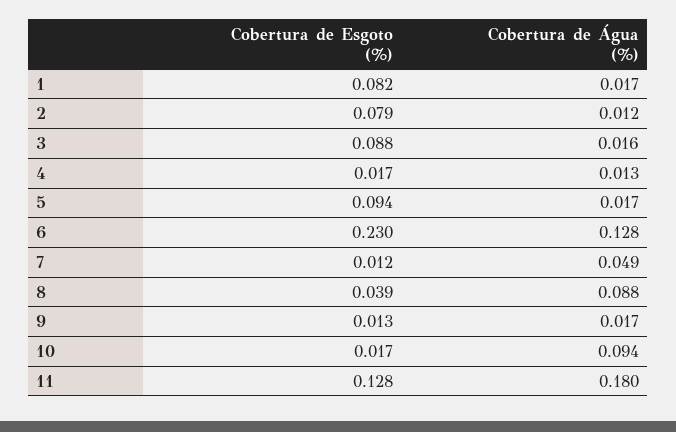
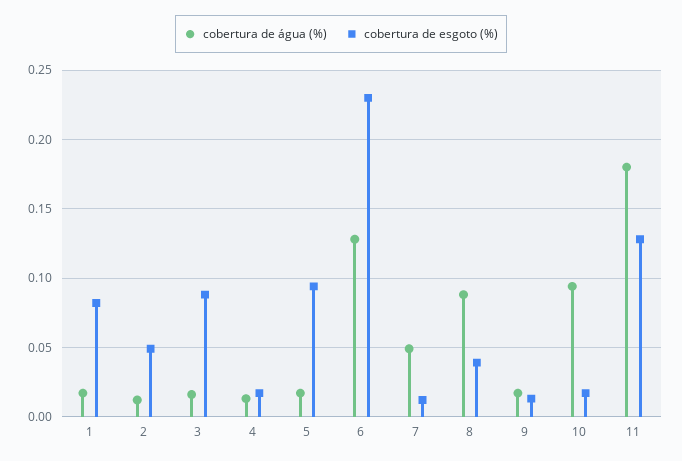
Cobertura de Esgoto (%), 2: 0.079 -> 0.05

